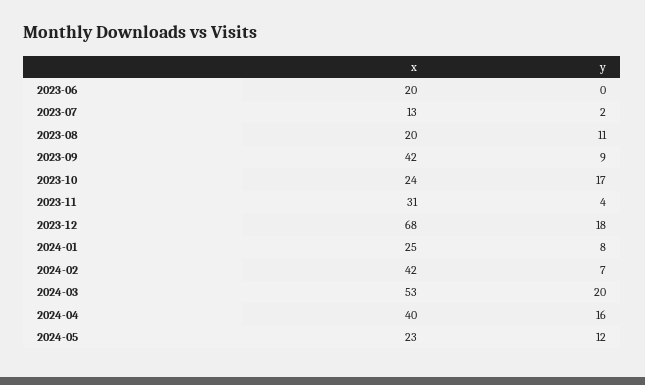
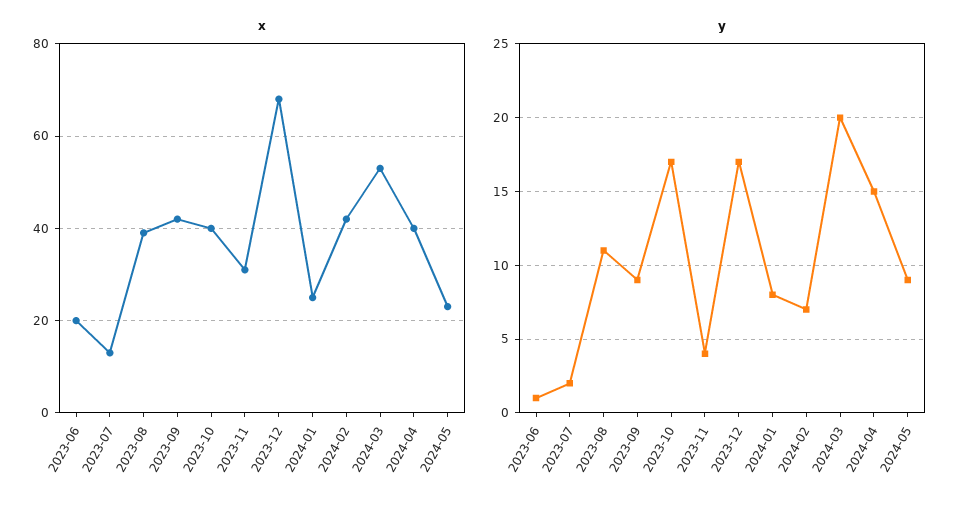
y, 2023-06: 0 -> 1
x, 2023-08: 20 -> 40
x, 2023-10: 24 -> 40
y, 2023-12: 18 -> 17
y, 2024-04: 16 -> 15
y, 2024-05: 12 -> 9

